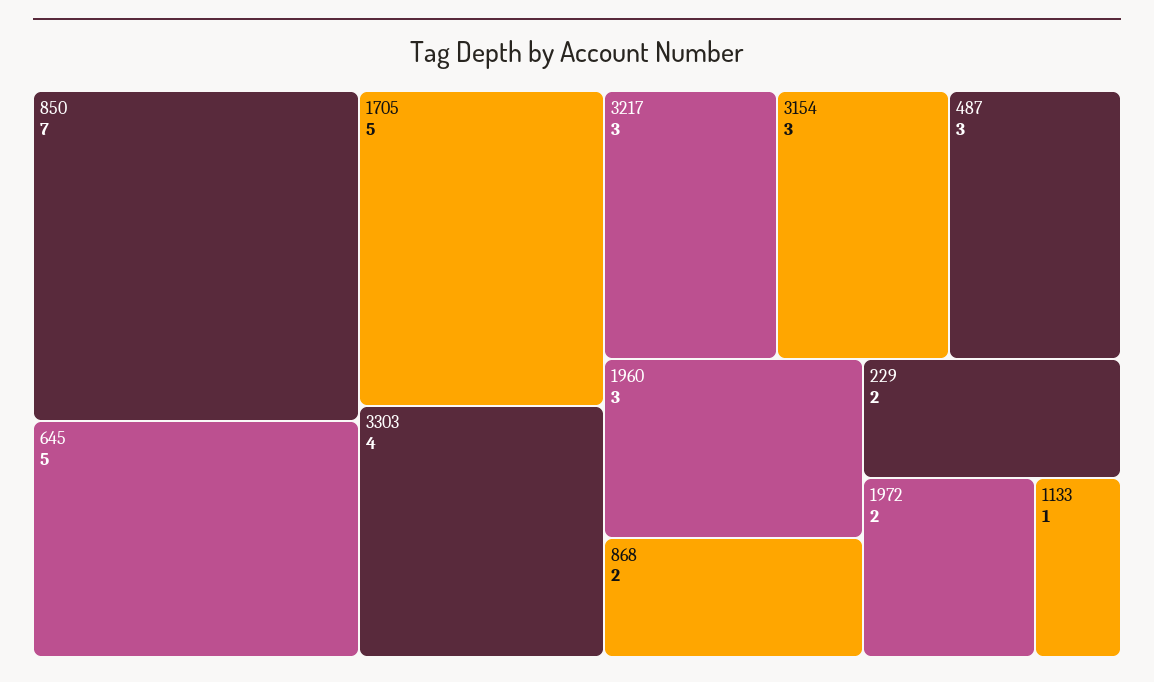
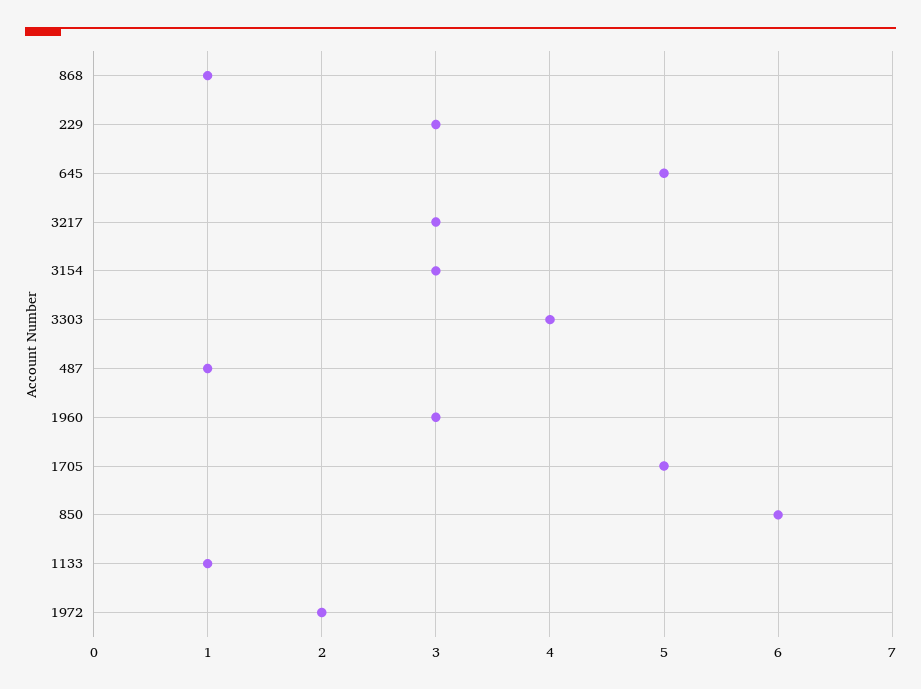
850: 7 -> 6
487: 3 -> 1
868: 2 -> 1
229: 2 -> 3

